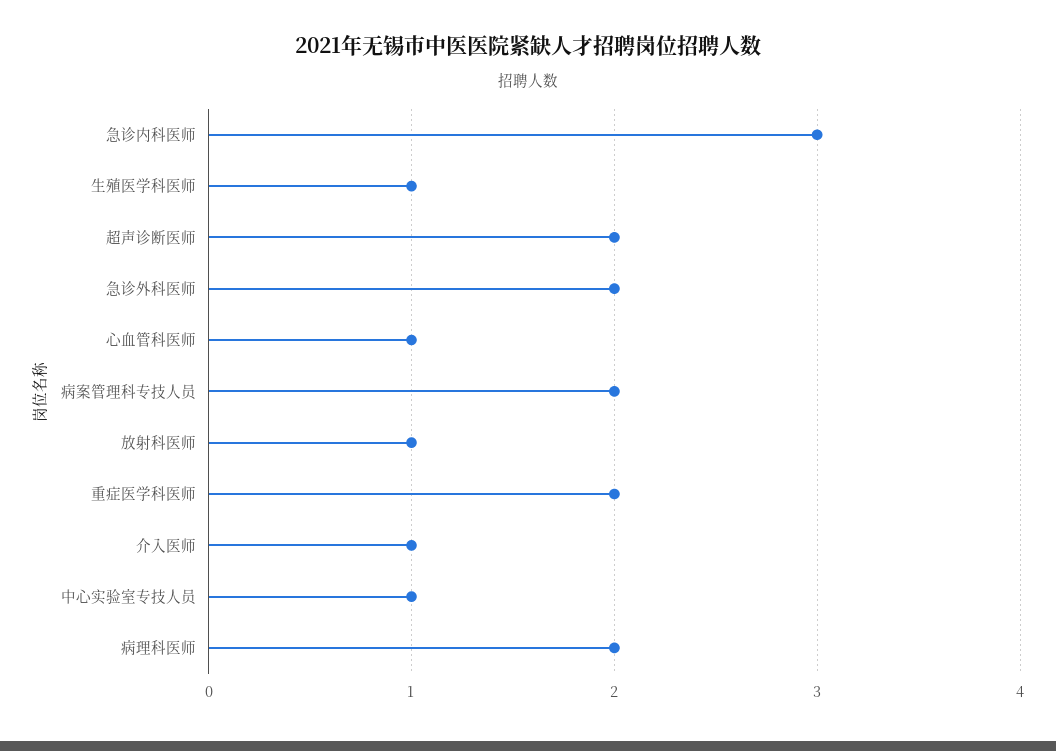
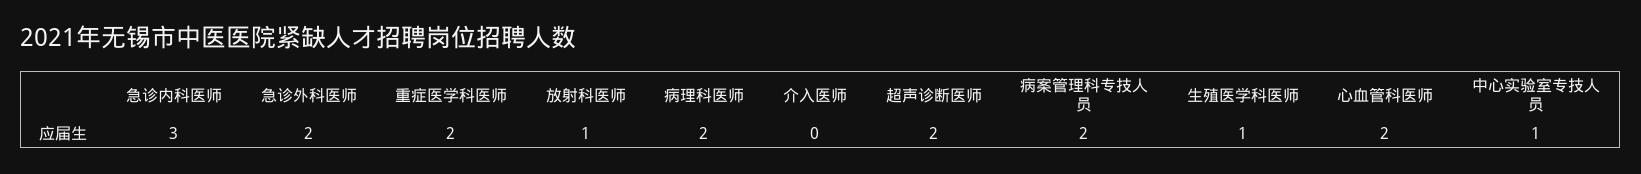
心血管科医师: 1 -> 2
介入医师: 1 -> 0

